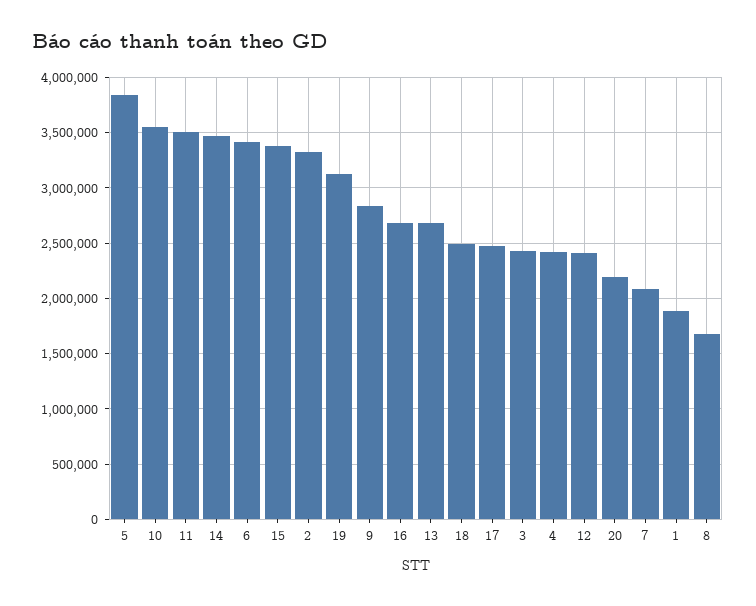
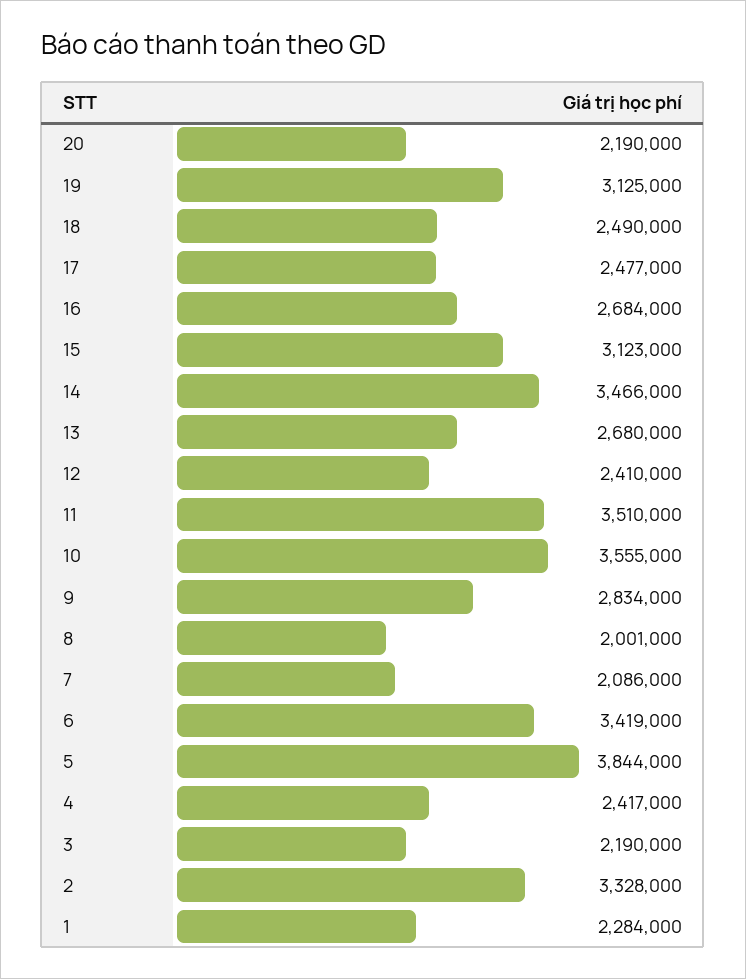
15: 3400000 -> 3123000
3: 2400000 -> 2190000
1: 1900000 -> 2284000
8: 1700000 -> 2001000

